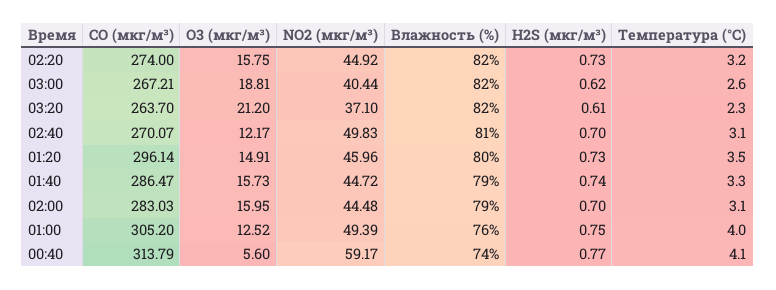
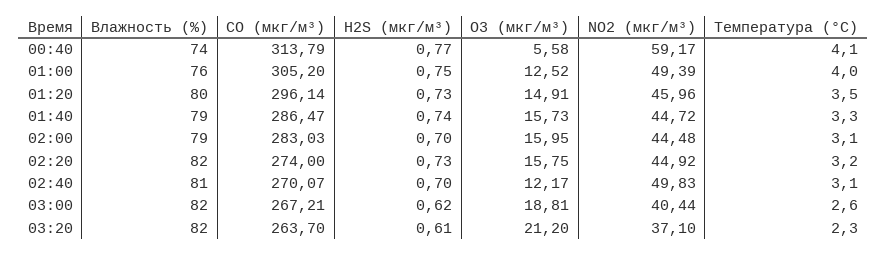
O3 (мкг/м³), 00:40: 5.6 -> 5.58

